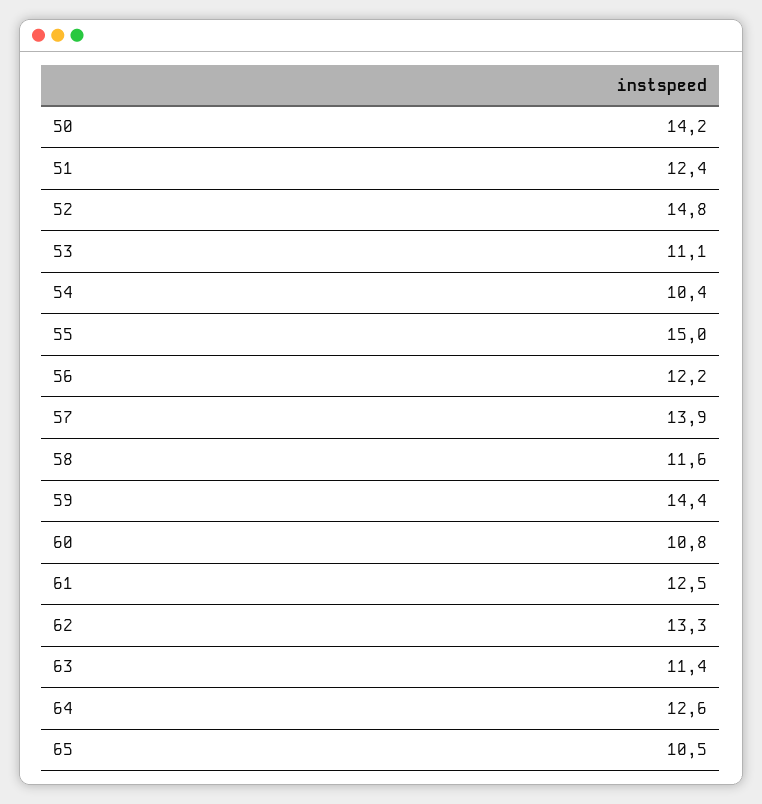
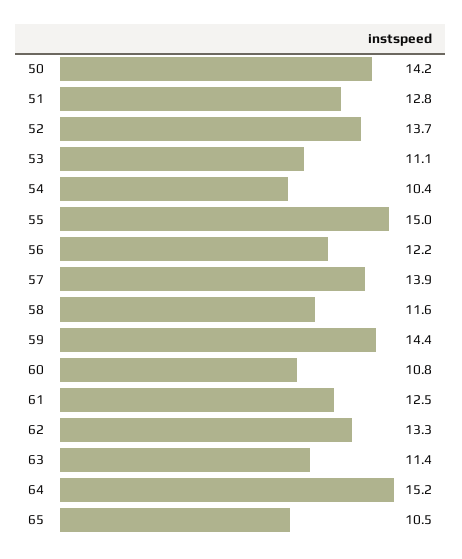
51: 12.4 -> 12.8
52: 14.8 -> 13.7
64: 12.6 -> 15.2

